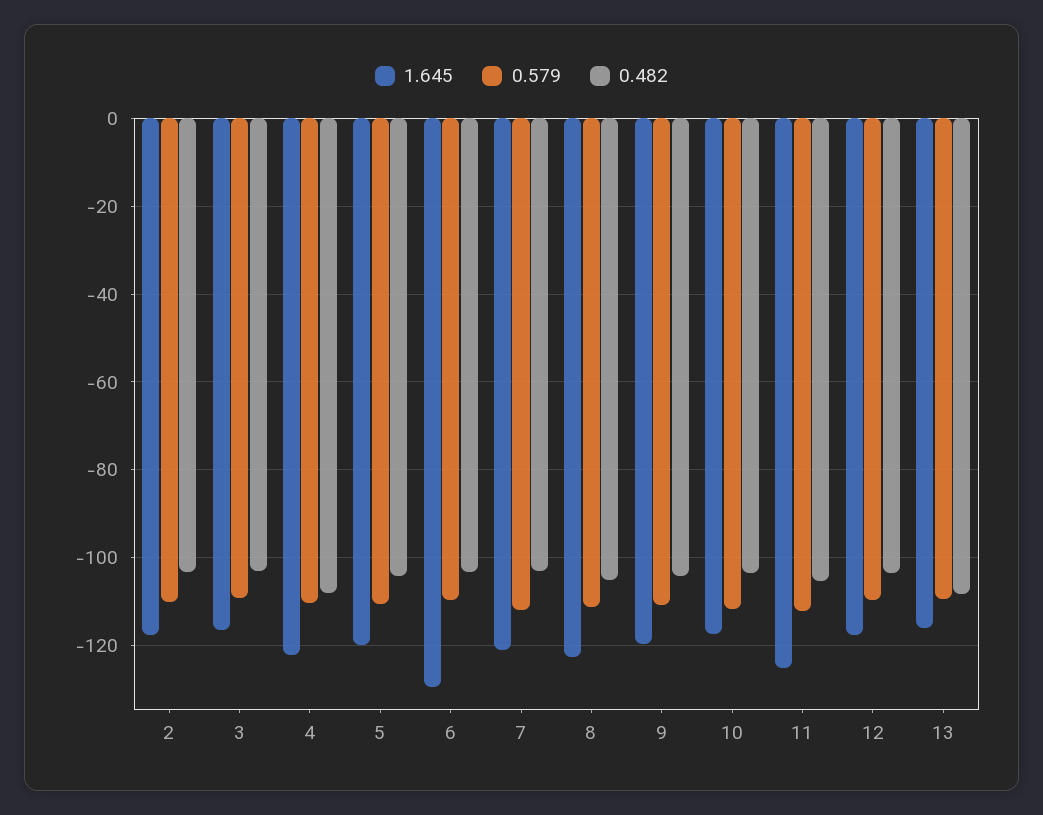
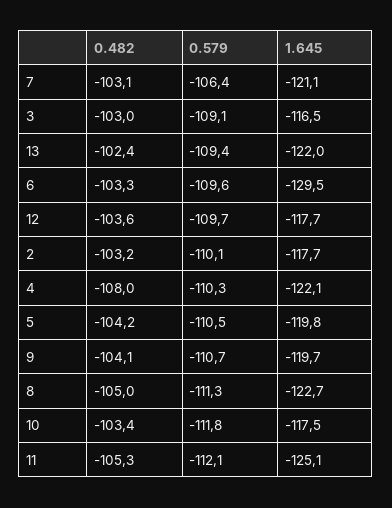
0.579, 7: -112 -> -106.4
1.645, 13: -116 -> -122
0.482, 13: -108 -> -102.4

